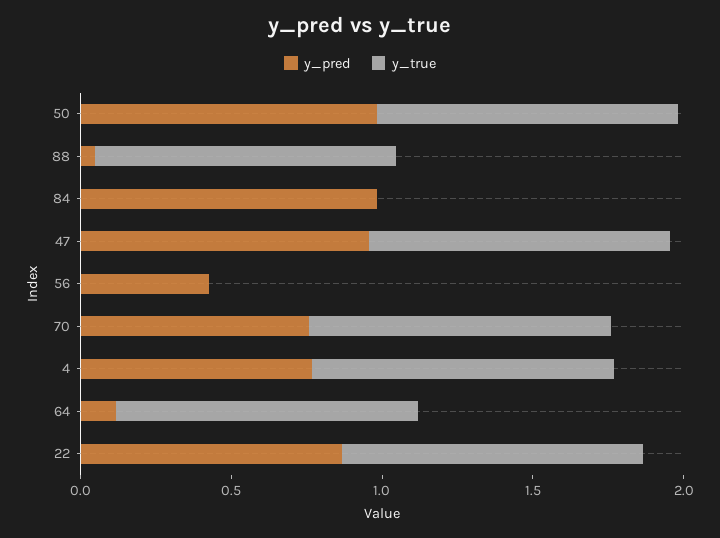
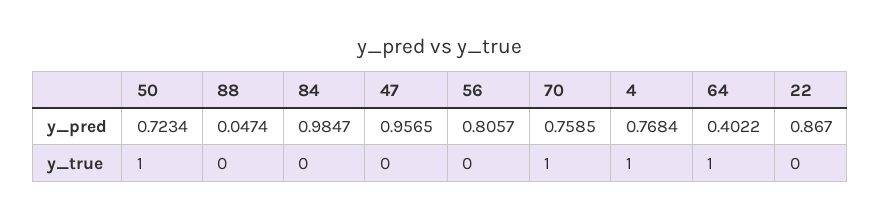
y_pred, 50: 1 -> 0.7234
y_true, 88: 1 -> 0
y_true, 47: 1 -> 0
y_pred, 56: 0.4 -> 0.8057
y_pred, 64: 0.1 -> 0.4022
y_true, 22: 1 -> 0

